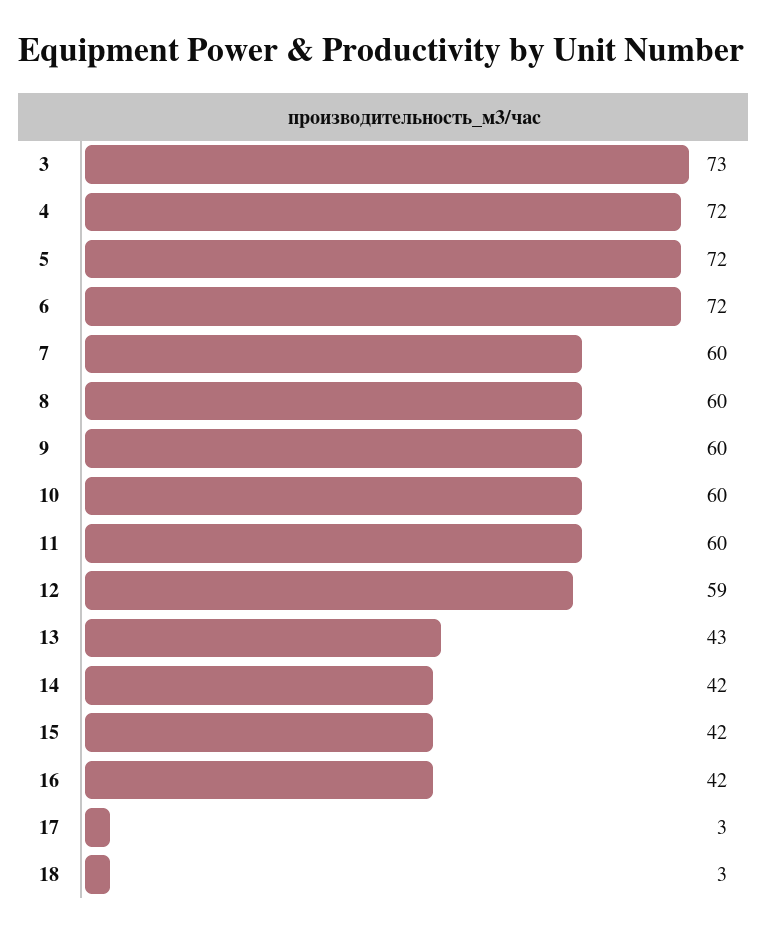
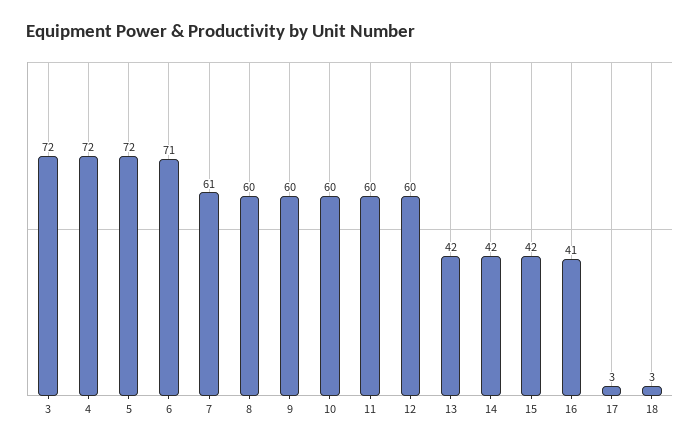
3: 73 -> 72
6: 72 -> 71
7: 60 -> 61
12: 59 -> 60
13: 43 -> 42
16: 42 -> 41

